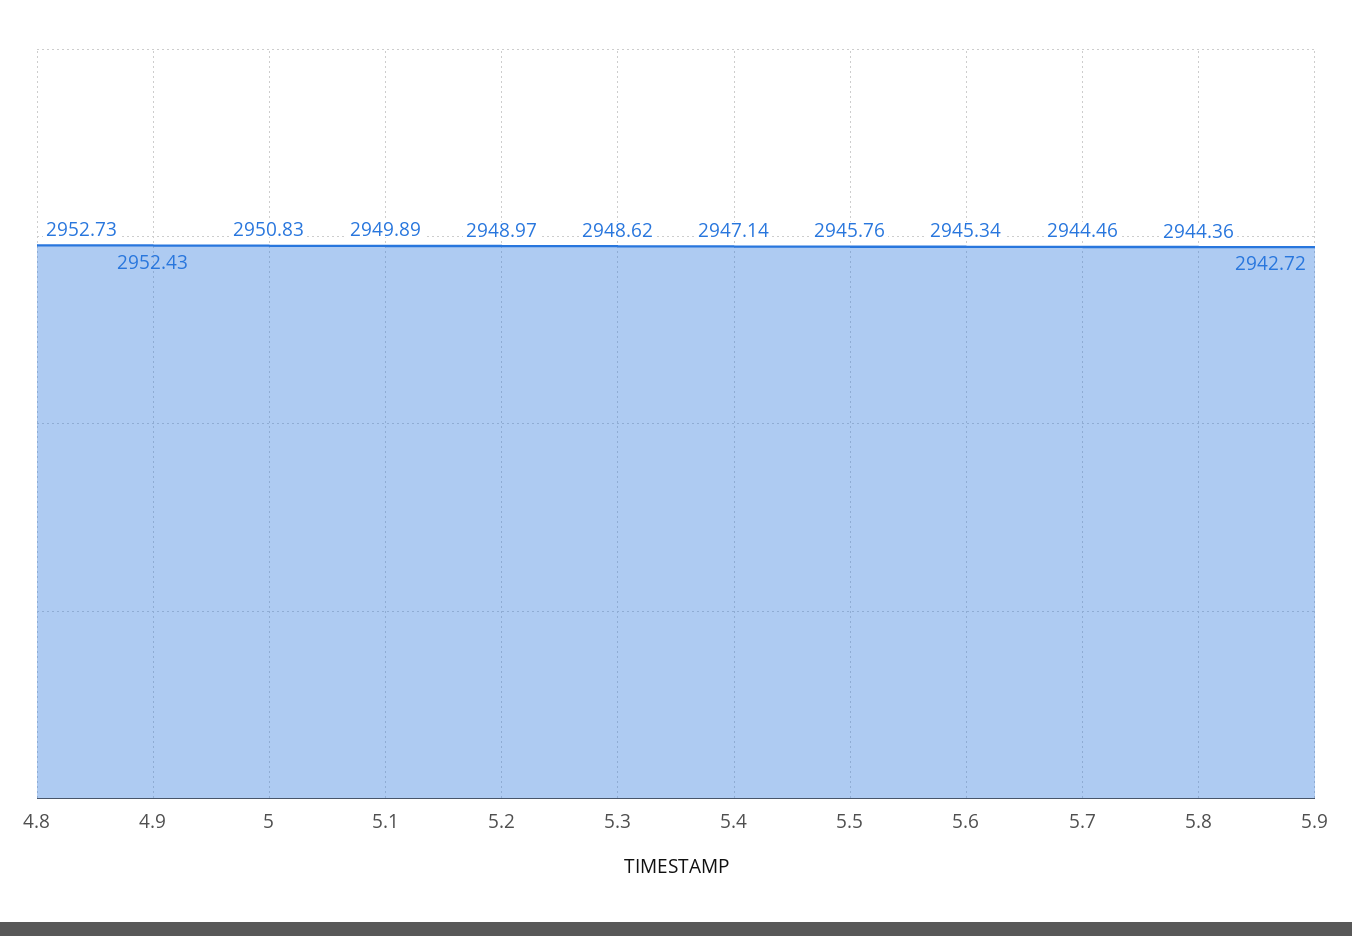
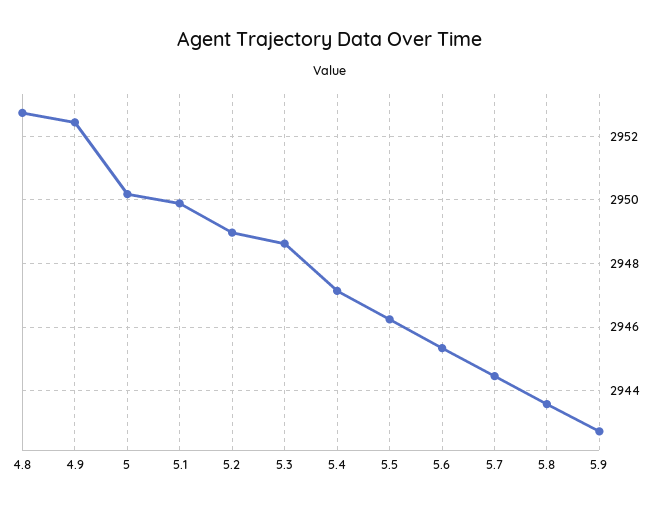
5: 2950.83 -> 2950.2
5.5: 2945.76 -> 2946.2
5.8: 2944.36 -> 2943.6

